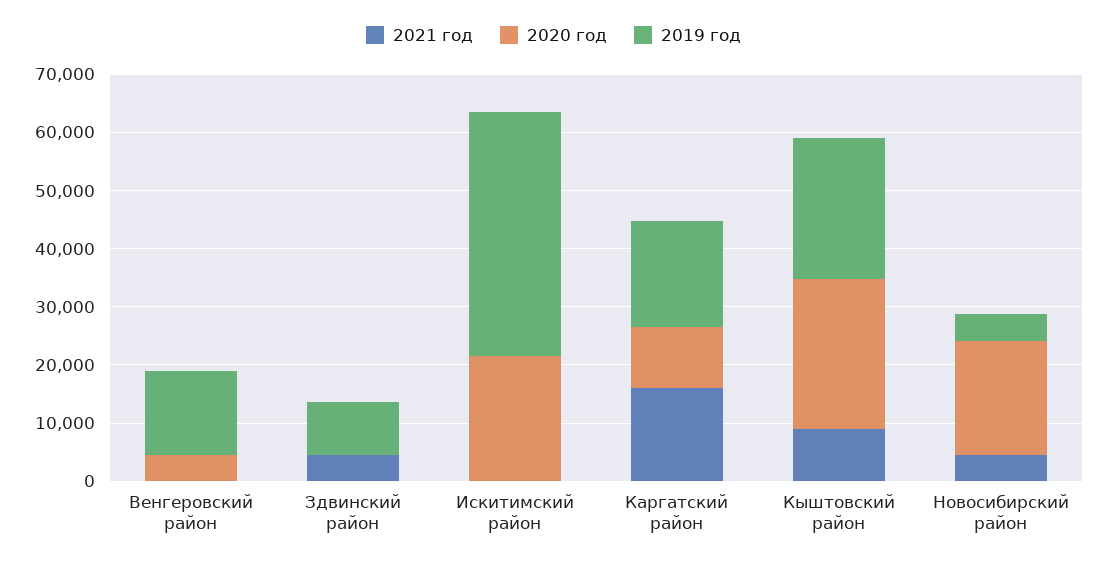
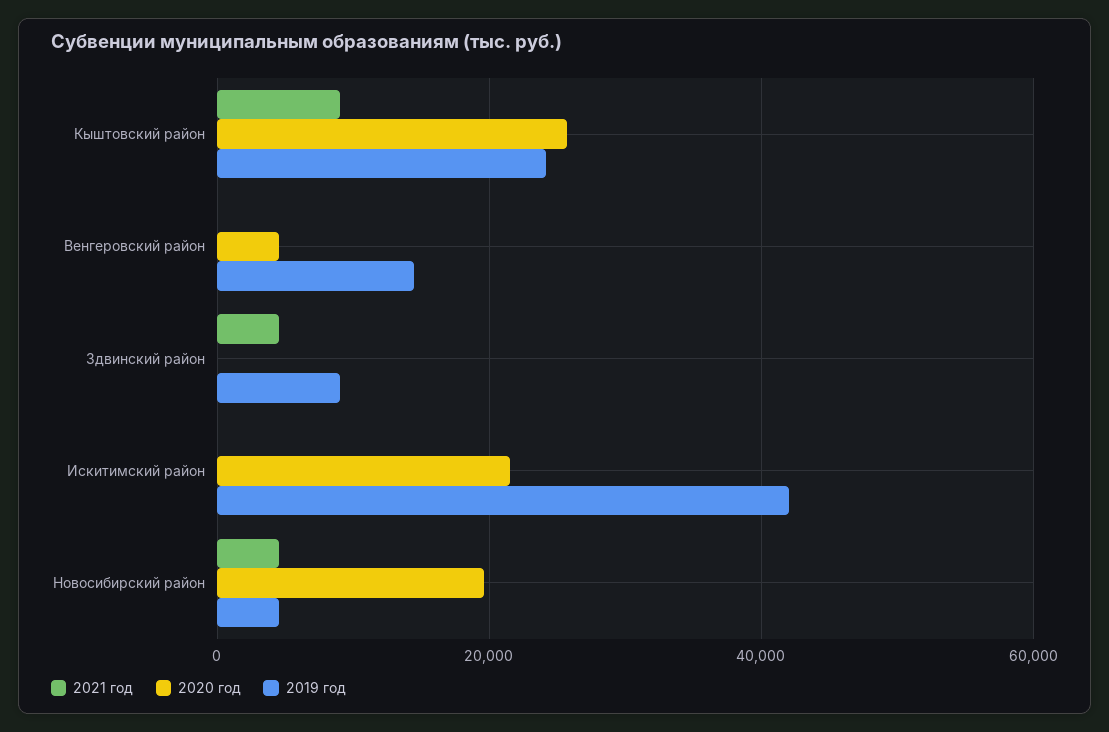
2021 год, Каргатский район: 16000 -> none
2020 год, Каргатский район: 10000 -> none
2019 год, Каргатский район: 18000 -> none

